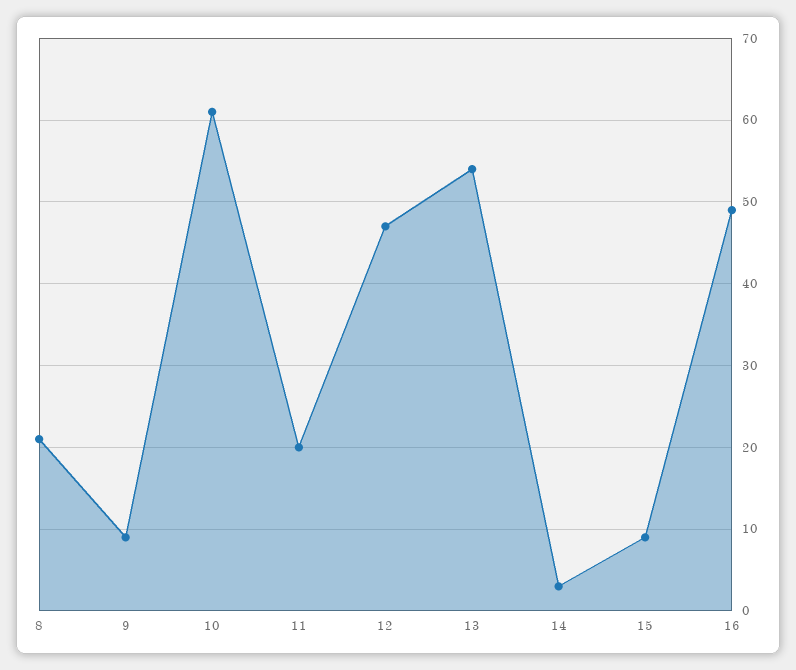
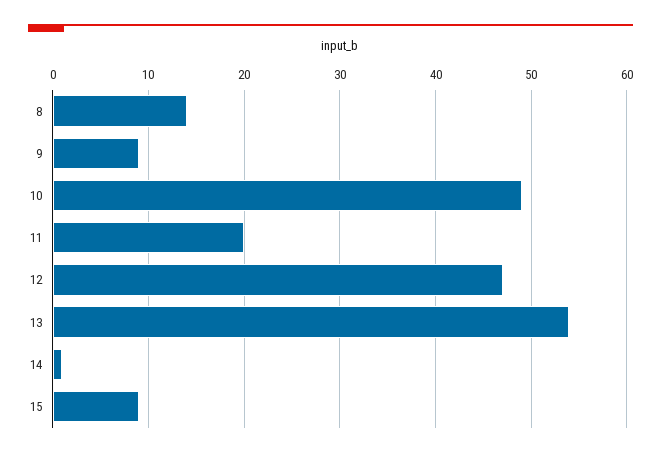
8: 21 -> 14
10: 61 -> 49
14: 3 -> 1
16: 49 -> none

